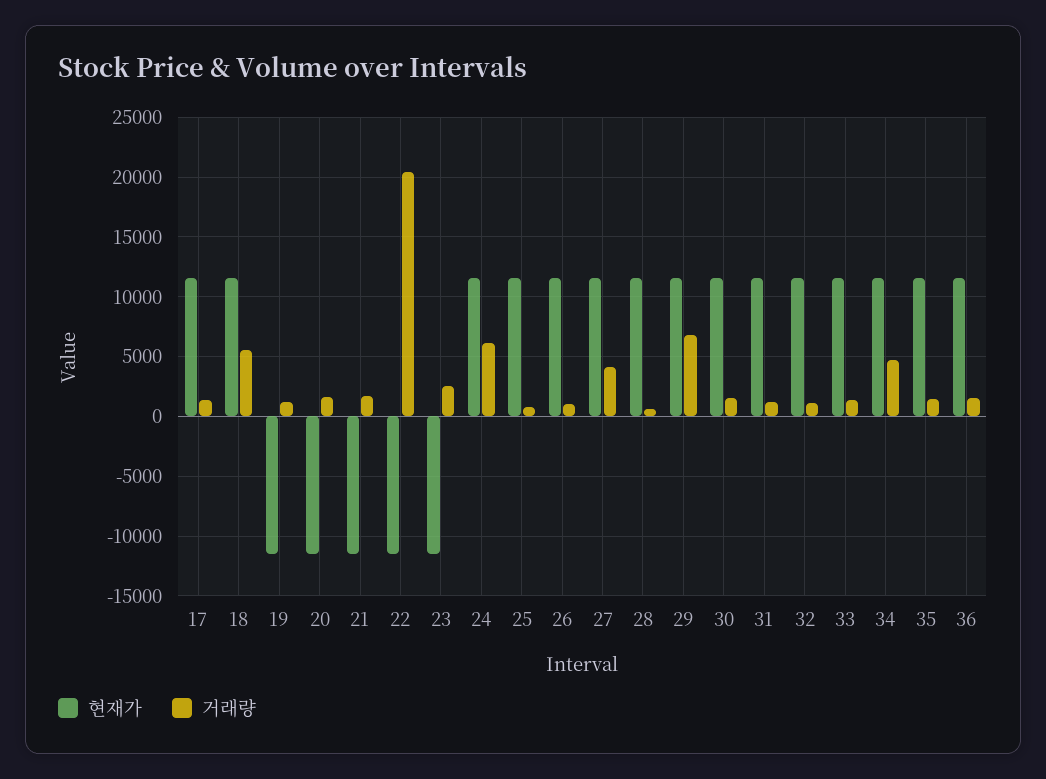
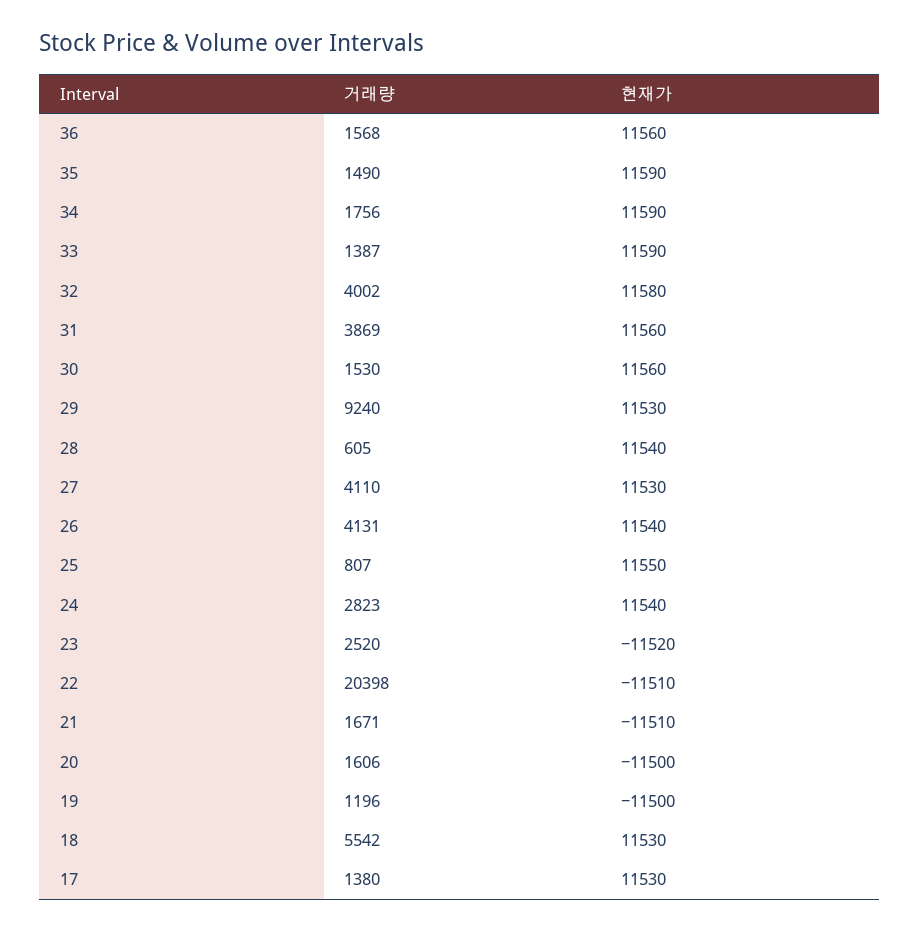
거래량, 24: 6000 -> 2823
거래량, 26: 1000 -> 4131
거래량, 29: 7000 -> 9240
거래량, 31: 1000 -> 3869
거래량, 32: 1000 -> 4002
거래량, 34: 5000 -> 1756

